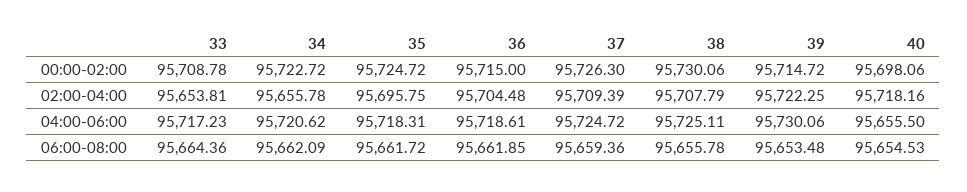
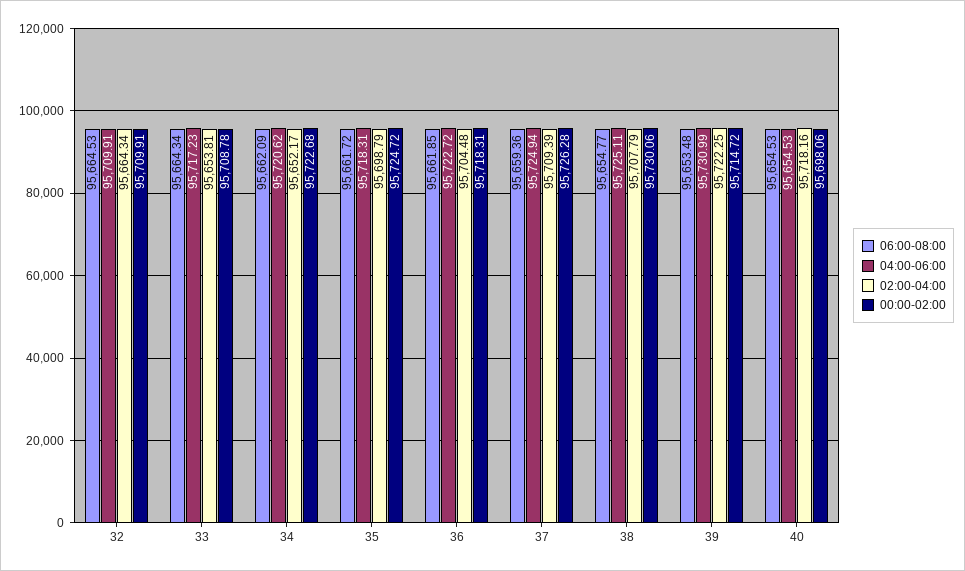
00:00-02:00, 34: 95722.72 -> 95722.68
00:00-02:00, 36: 95715 -> 95718.31
00:00-02:00, 37: 95726.3 -> 95726.28
02:00-04:00, 34: 95655.78 -> 95652.17
02:00-04:00, 35: 95695.75 -> 95698.79
04:00-06:00, 36: 95718.61 -> 95722.72
04:00-06:00, 37: 95724.72 -> 95724.94
04:00-06:00, 39: 95730.06 -> 95730.99
04:00-06:00, 40: 95655.5 -> 95654.53
06:00-08:00, 33: 95664.36 -> 95664.34
06:00-08:00, 38: 95655.78 -> 95654.77
06:00-08:00, 32: none -> 95664.53
04:00-06:00, 32: none -> 95709.91
02:00-04:00, 32: none -> 95664.34
00:00-02:00, 32: none -> 95709.91

